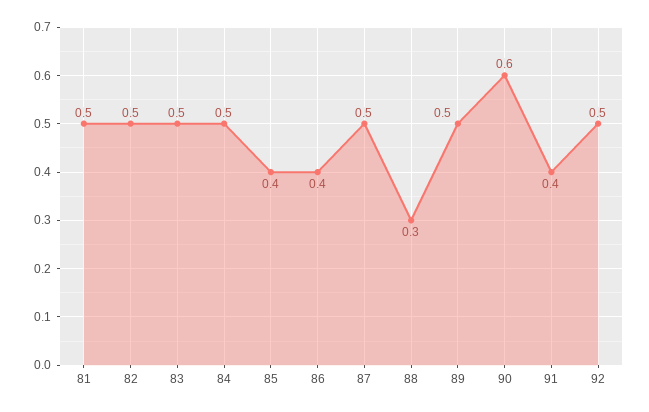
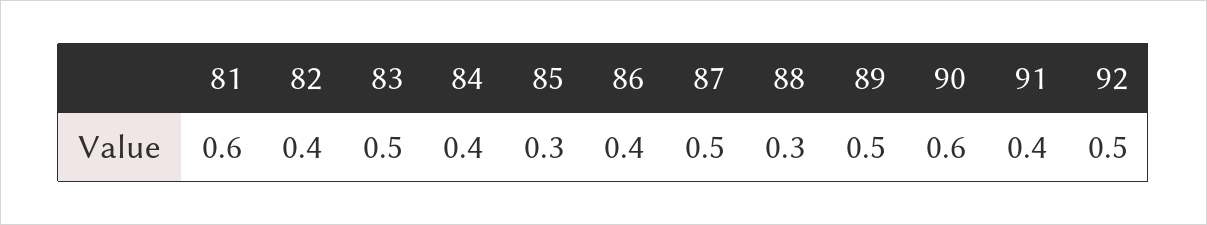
81: 0.5 -> 0.6
82: 0.5 -> 0.4
84: 0.5 -> 0.4
85: 0.4 -> 0.3

